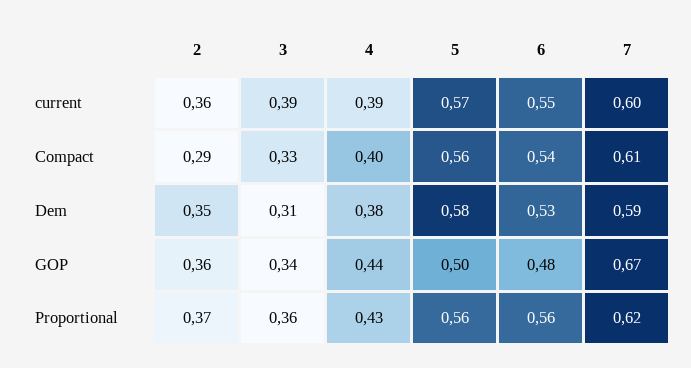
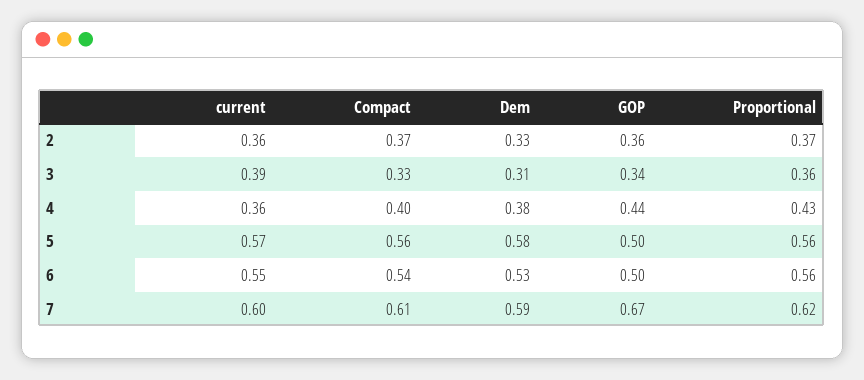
4, current: 0.39 -> 0.36
2, Compact: 0.29 -> 0.37
2, Dem: 0.35 -> 0.33
6, GOP: 0.48 -> 0.5

